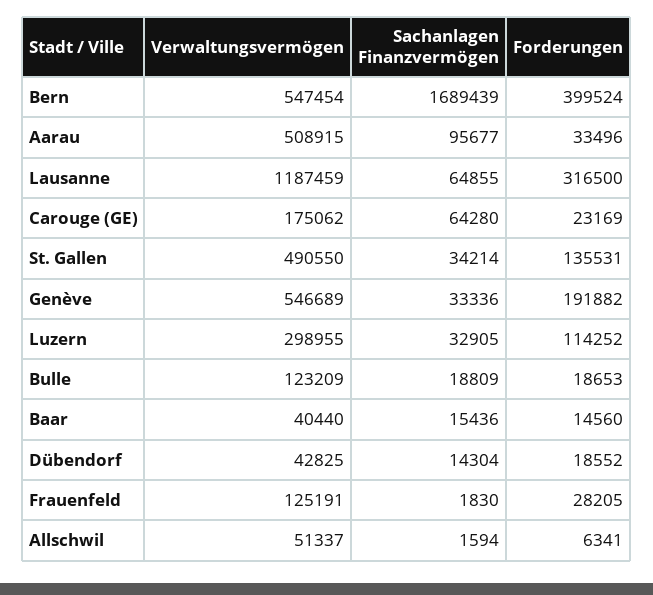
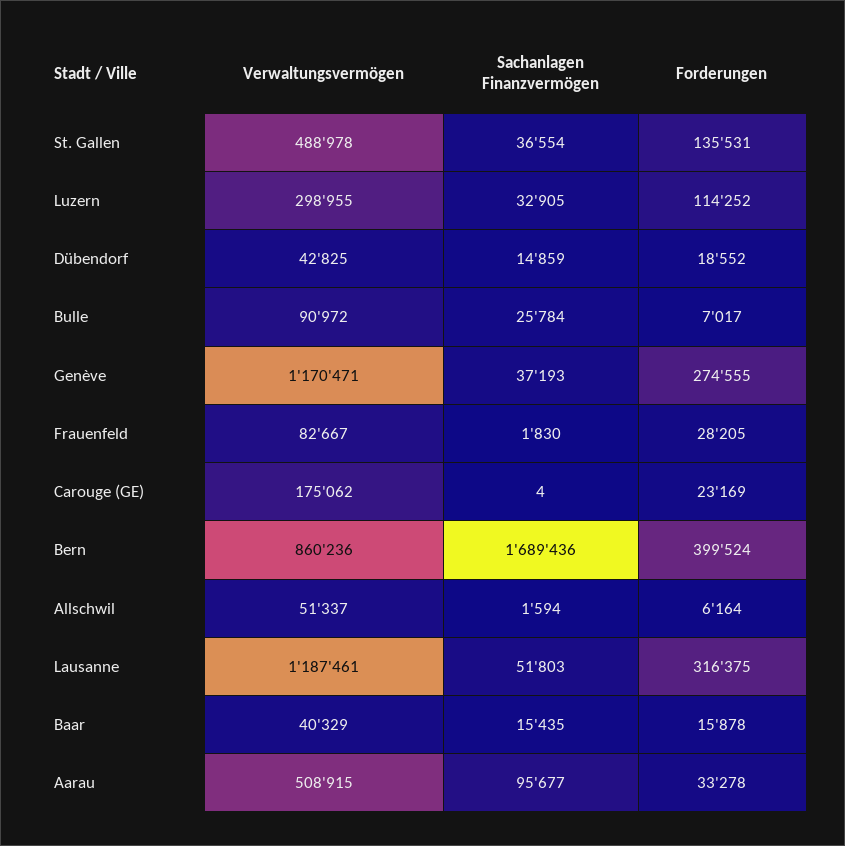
Verwaltungsvermögen, Bern: 547454 -> 860236
Sachanlagen Finanzvermögen, Bern: 1689439 -> 1689436
Forderungen, Aarau: 33496 -> 33278
Verwaltungsvermögen, Lausanne: 1187459 -> 1187461
Sachanlagen Finanzvermögen, Lausanne: 64855 -> 51803
Forderungen, Lausanne: 316500 -> 316375
Sachanlagen Finanzvermögen, Carouge (GE): 64280 -> 4
Verwaltungsvermögen, St. Gallen: 490550 -> 488978
Sachanlagen Finanzvermögen, St. Gallen: 34214 -> 36554
Verwaltungsvermögen, Genève: 546689 -> 1170471
Sachanlagen Finanzvermögen, Genève: 33336 -> 37193
Forderungen, Genève: 191882 -> 274555
Verwaltungsvermögen, Bulle: 123209 -> 90972
Sachanlagen Finanzvermögen, Bulle: 18809 -> 25784
Forderungen, Bulle: 18653 -> 7017
Verwaltungsvermögen, Baar: 40440 -> 40329
Sachanlagen Finanzvermögen, Baar: 15436 -> 15435
Forderungen, Baar: 14560 -> 15878
Sachanlagen Finanzvermögen, Dübendorf: 14304 -> 14859
Verwaltungsvermögen, Frauenfeld: 125191 -> 82667
Forderungen, Allschwil: 6341 -> 6164

